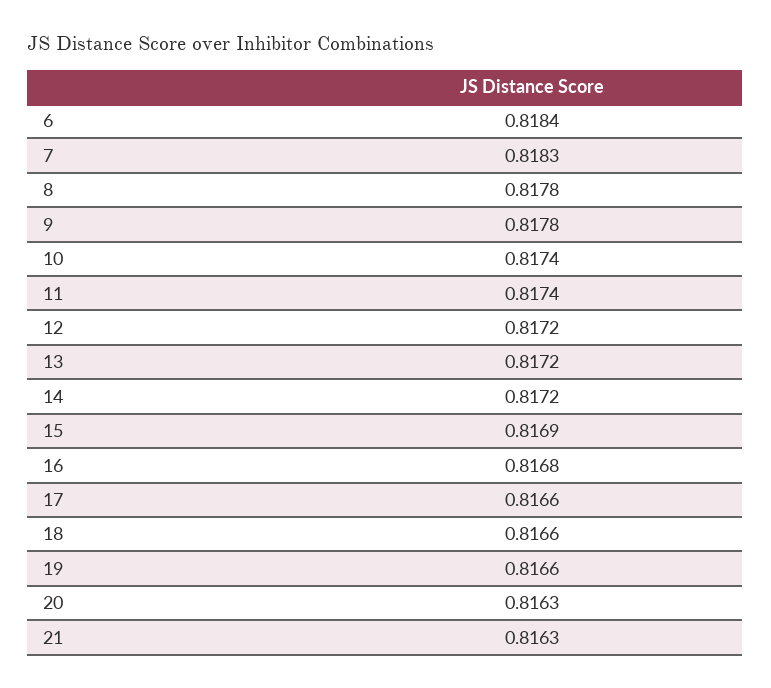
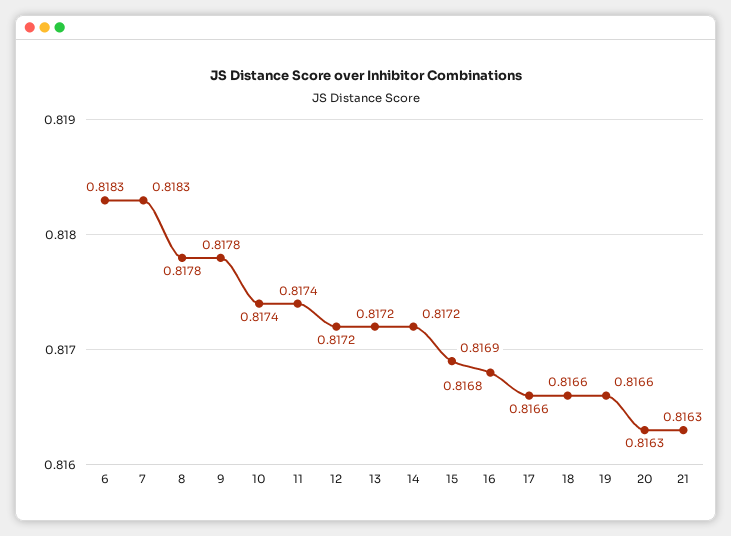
6: 0.8184 -> 0.8183

